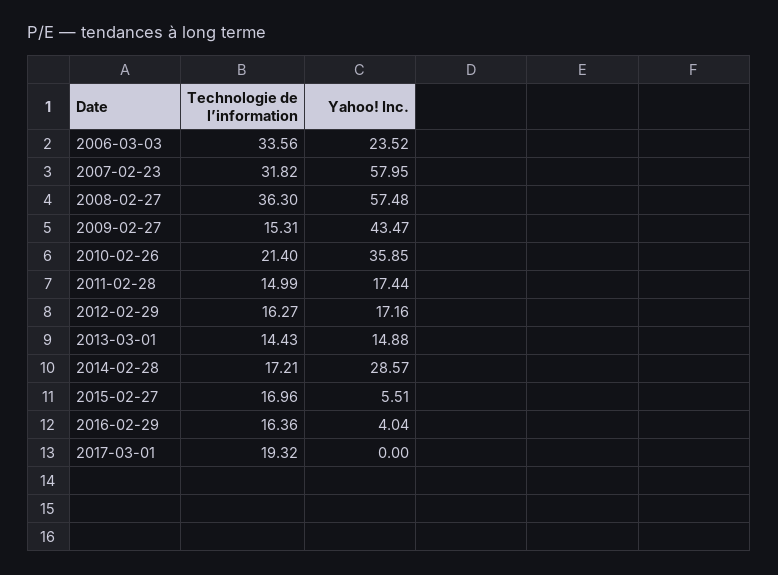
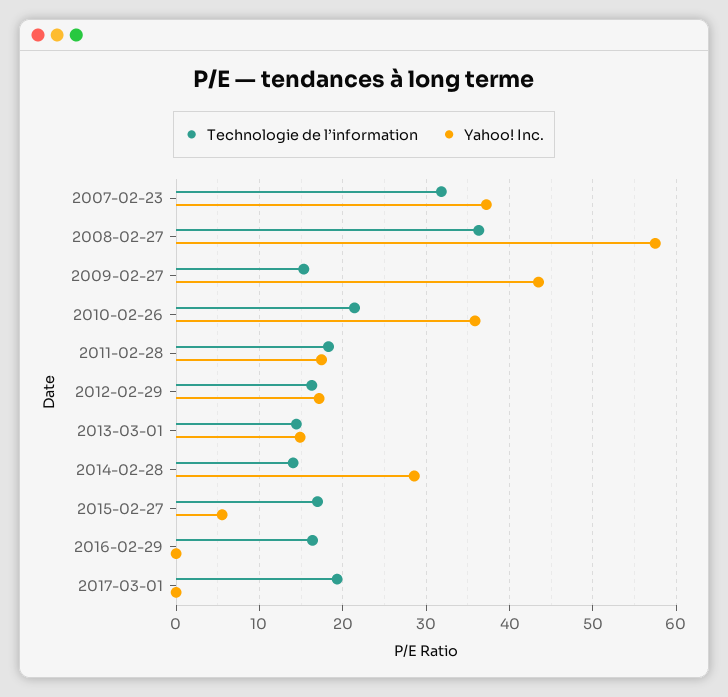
Technologie de l’information, 2006-03-03: 33.56 -> none
Yahoo! Inc., 2006-03-03: 23.52 -> none
Yahoo! Inc., 2007-02-23: 57.95 -> 37
Technologie de l’information, 2011-02-28: 14.99 -> 18
Technologie de l’information, 2014-02-28: 17.21 -> 14
Yahoo! Inc., 2016-02-29: 4.04 -> 0

